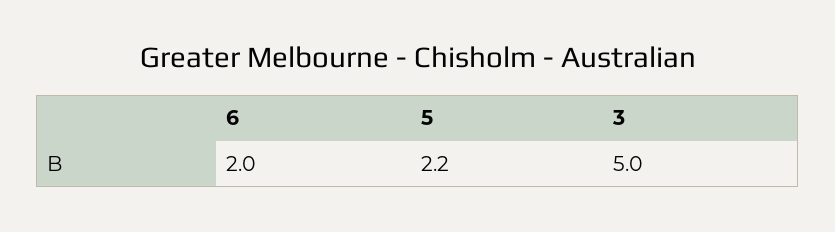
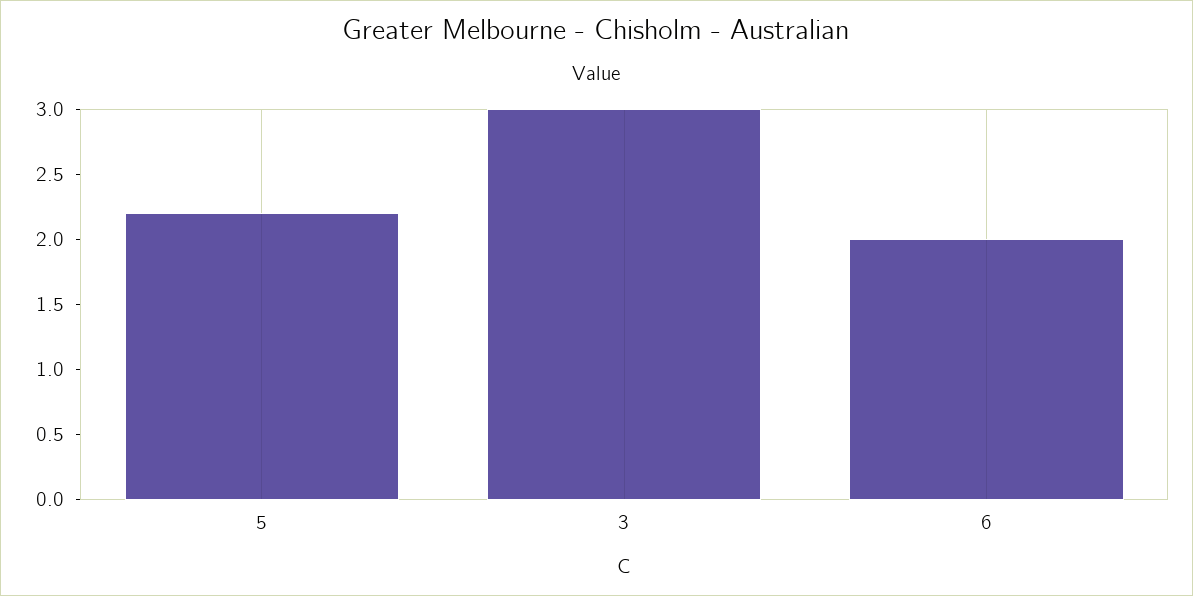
3: 5 -> 3

